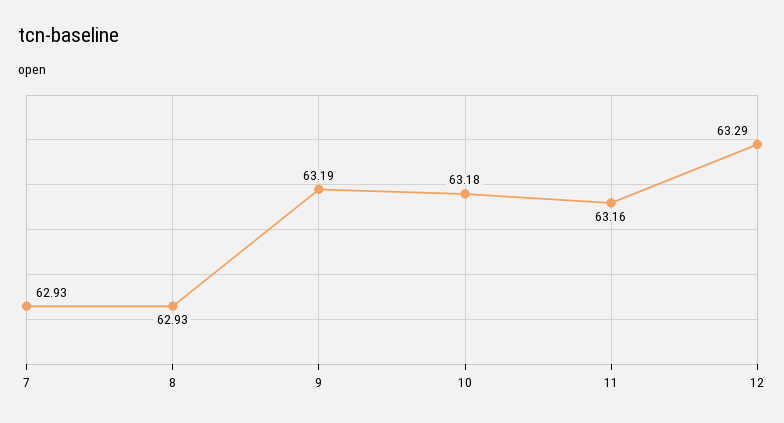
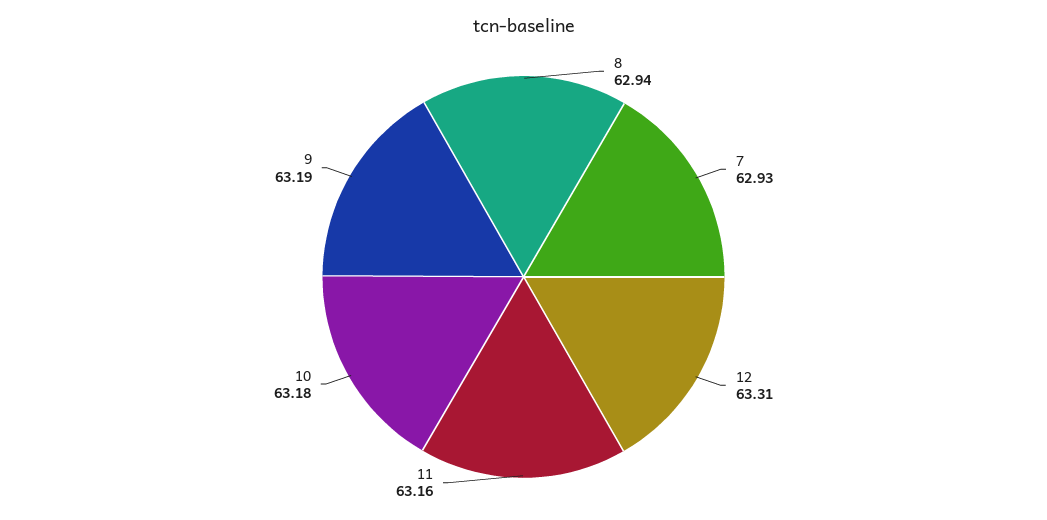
8: 62.93 -> 62.94
12: 63.29 -> 63.31

